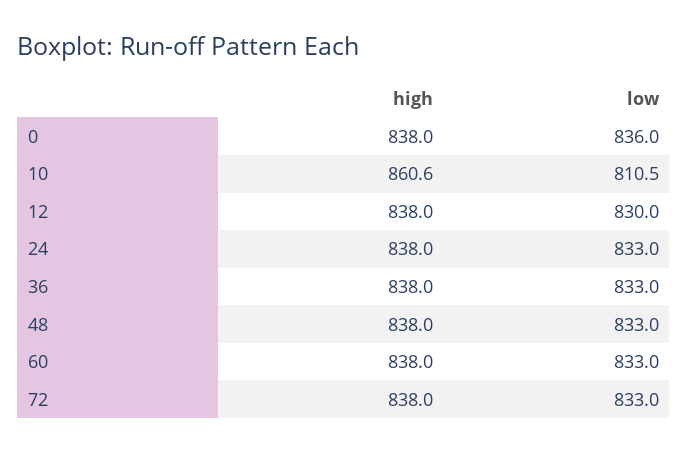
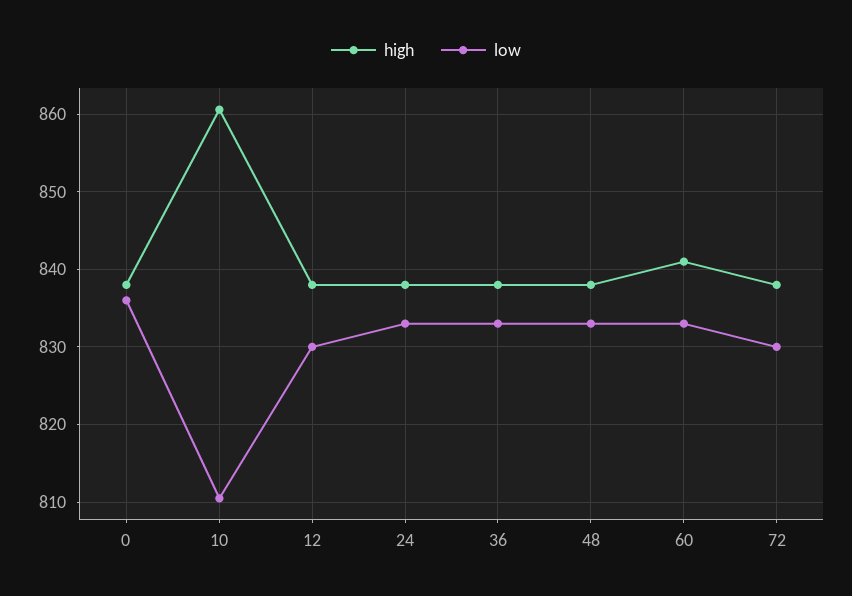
high, 60: 838 -> 841
low, 72: 833 -> 830

